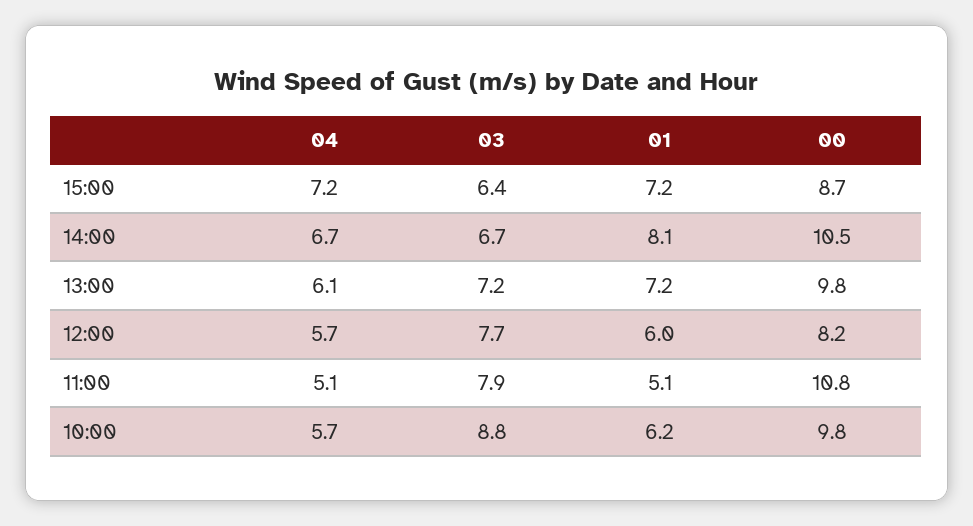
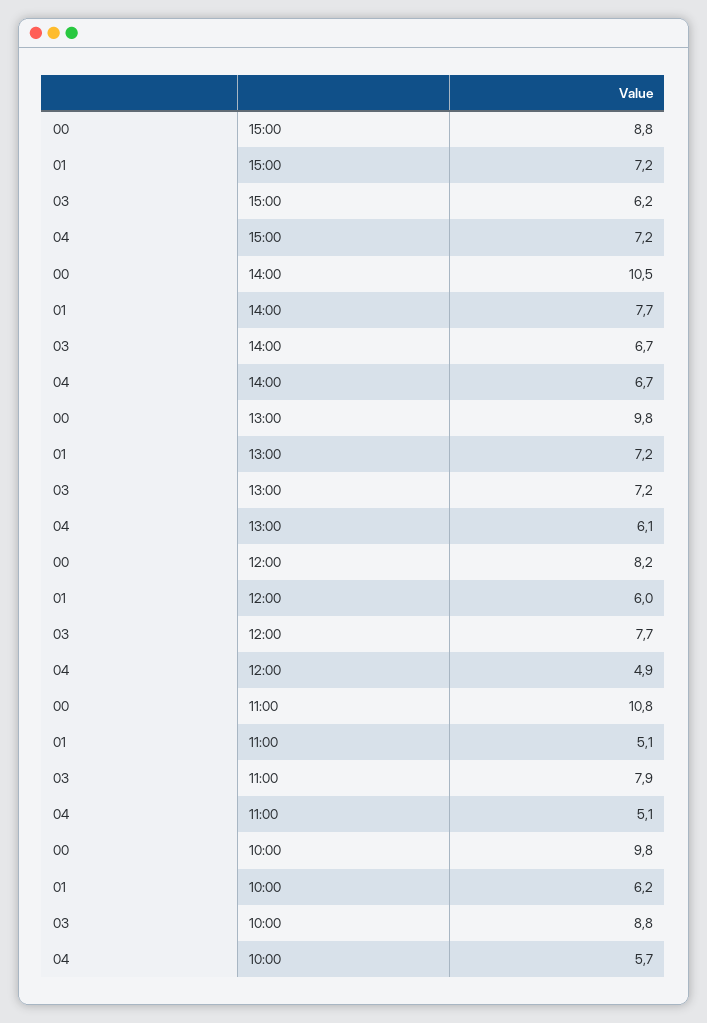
03, 15:00: 6.4 -> 6.2
00, 15:00: 8.7 -> 8.8
01, 14:00: 8.1 -> 7.7
04, 12:00: 5.7 -> 4.9

